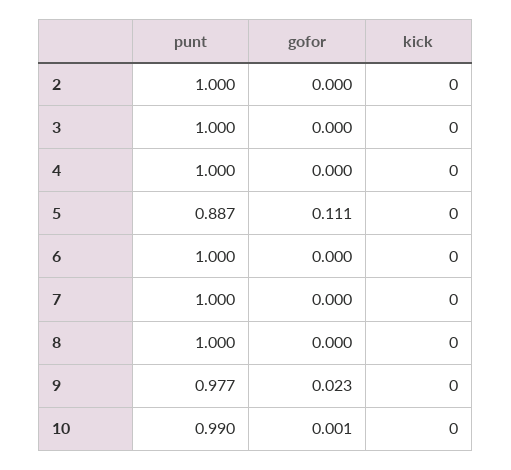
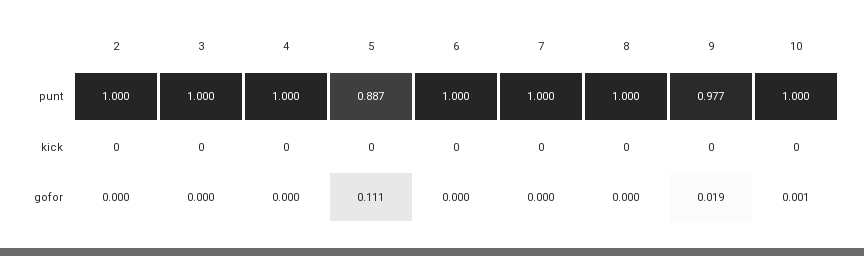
gofor, 9: 0.023 -> 0.019
punt, 10: 0.99 -> 1

